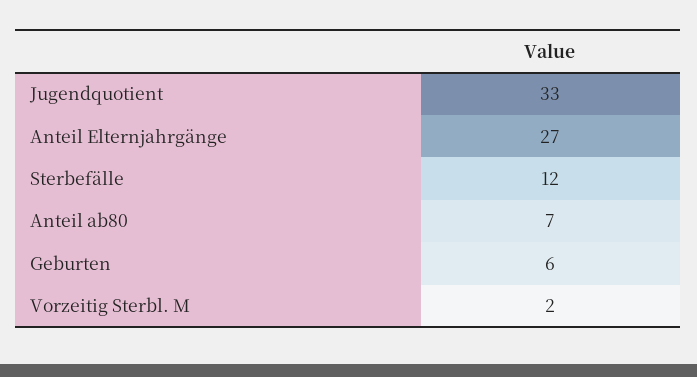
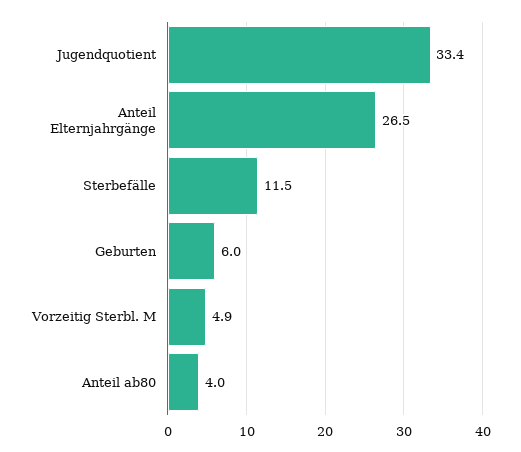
Anteil ab80: 7 -> 4
Vorzeitig Sterbl. M: 2 -> 4.9

